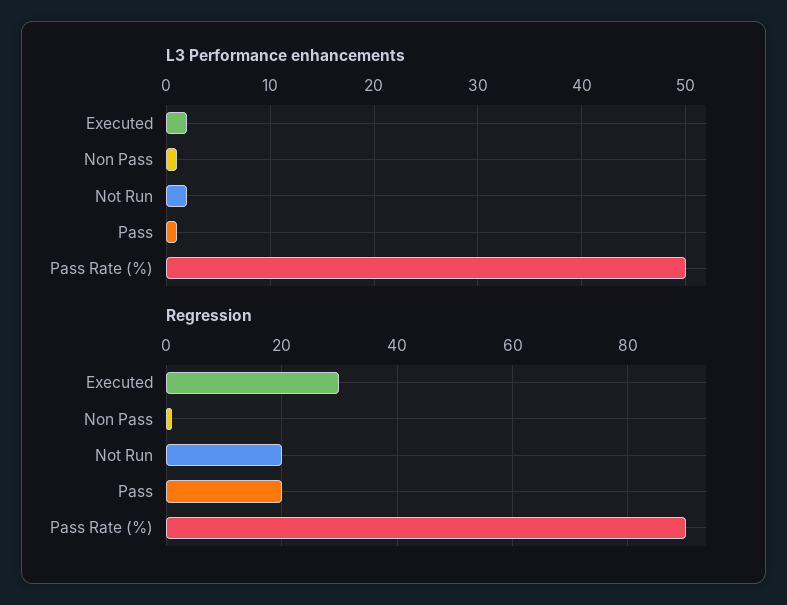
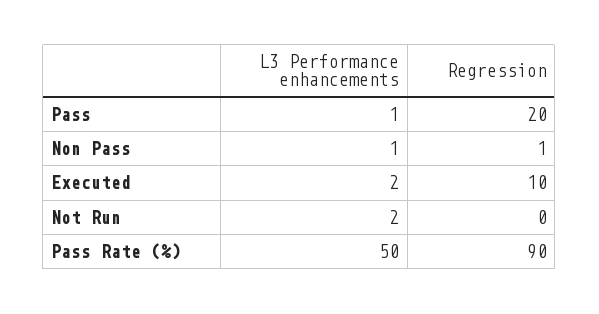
Regression, Executed: 30 -> 10
Regression, Not Run: 20 -> 0

